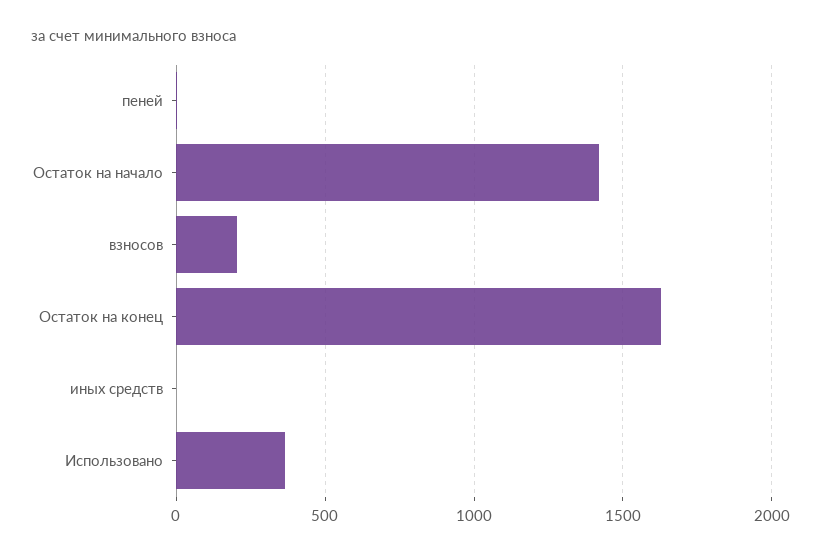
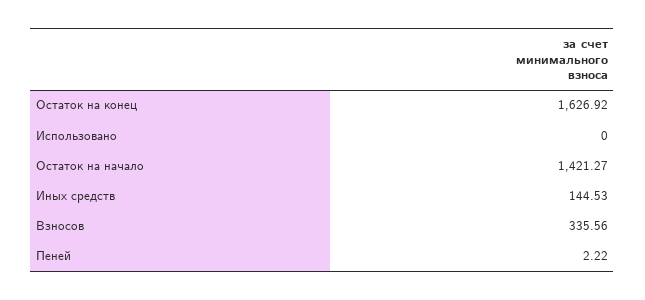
взносов: 200 -> 335.56
иных средств: 0 -> 144.53
Использовано: 350 -> 0

